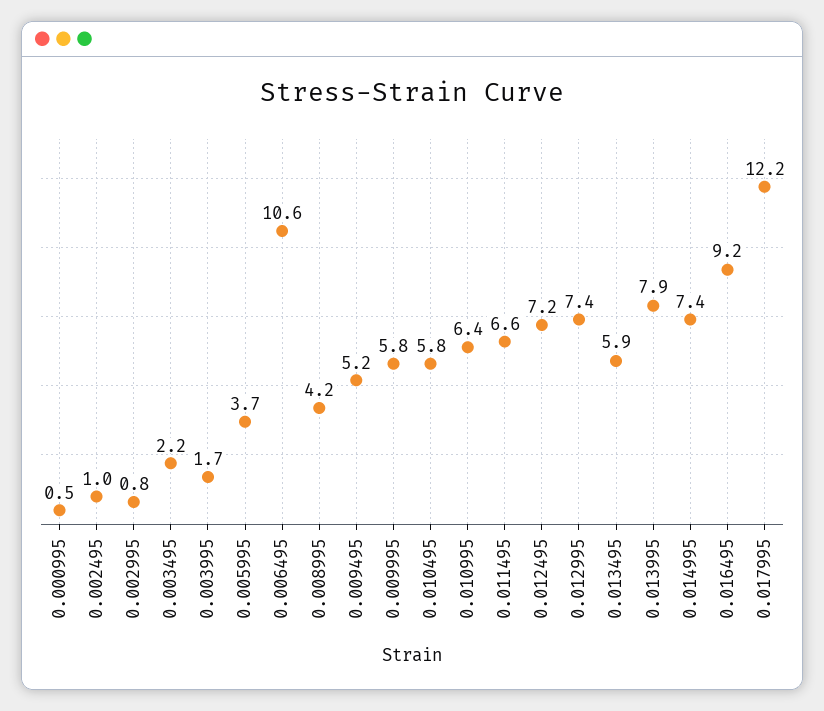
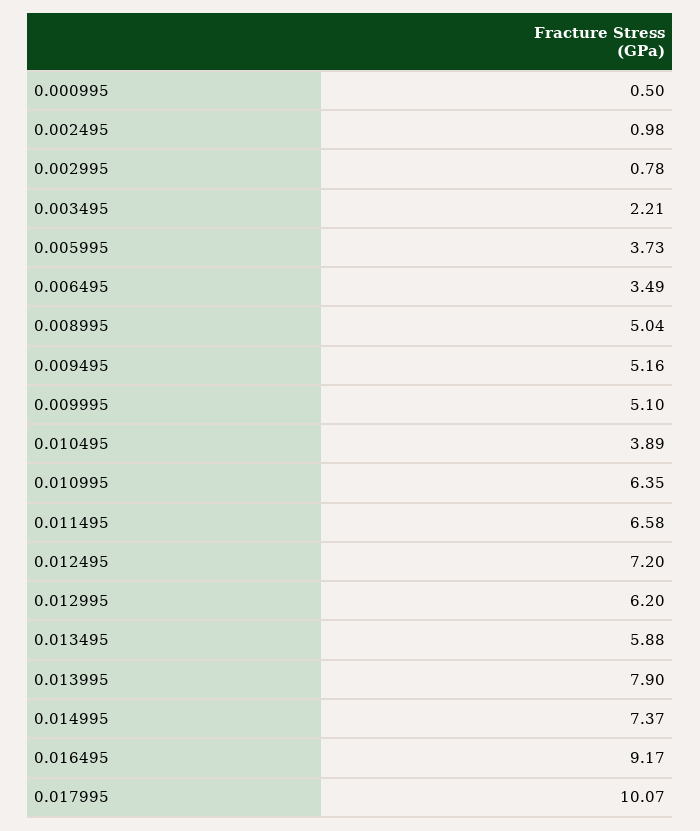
0.003995: 1.7 -> none
0.006495: 10.6 -> 3.49
0.008995: 4.2 -> 5.04
0.009995: 5.8 -> 5.1
0.010495: 5.8 -> 3.89
0.012995: 7.4 -> 6.2
0.017995: 12.2 -> 10.07

